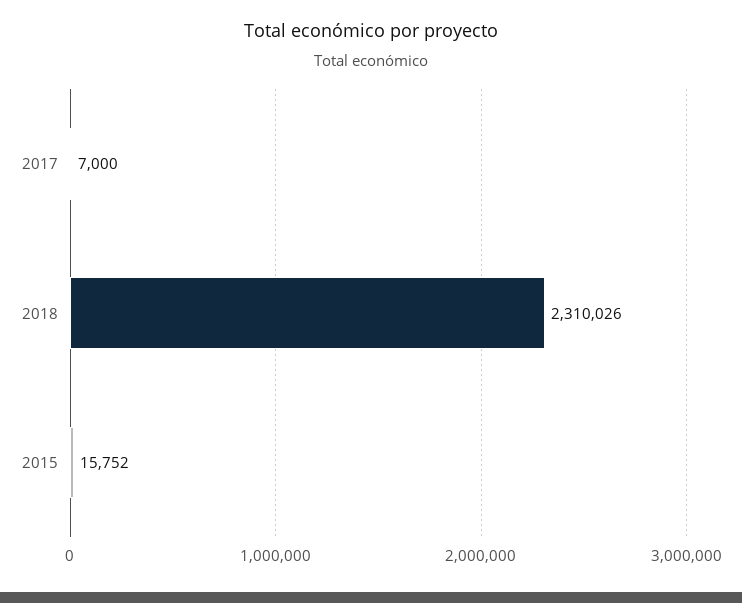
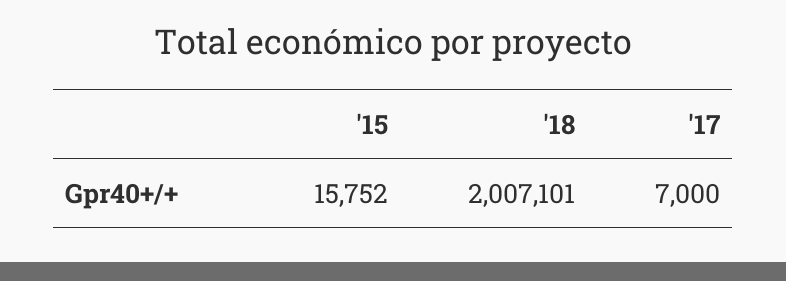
2018: 2310026 -> 2007101

